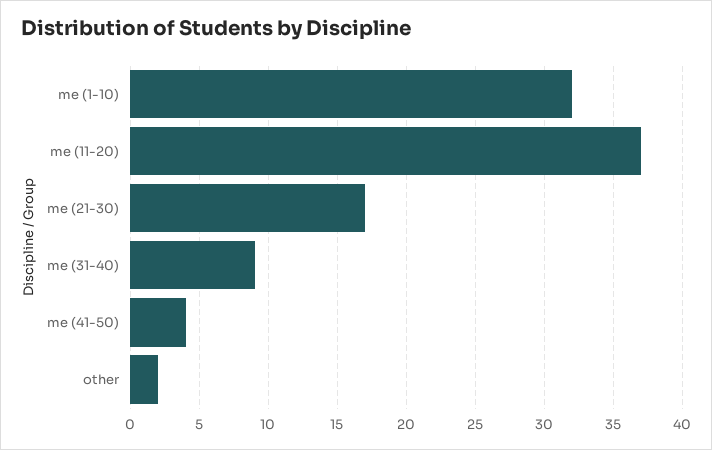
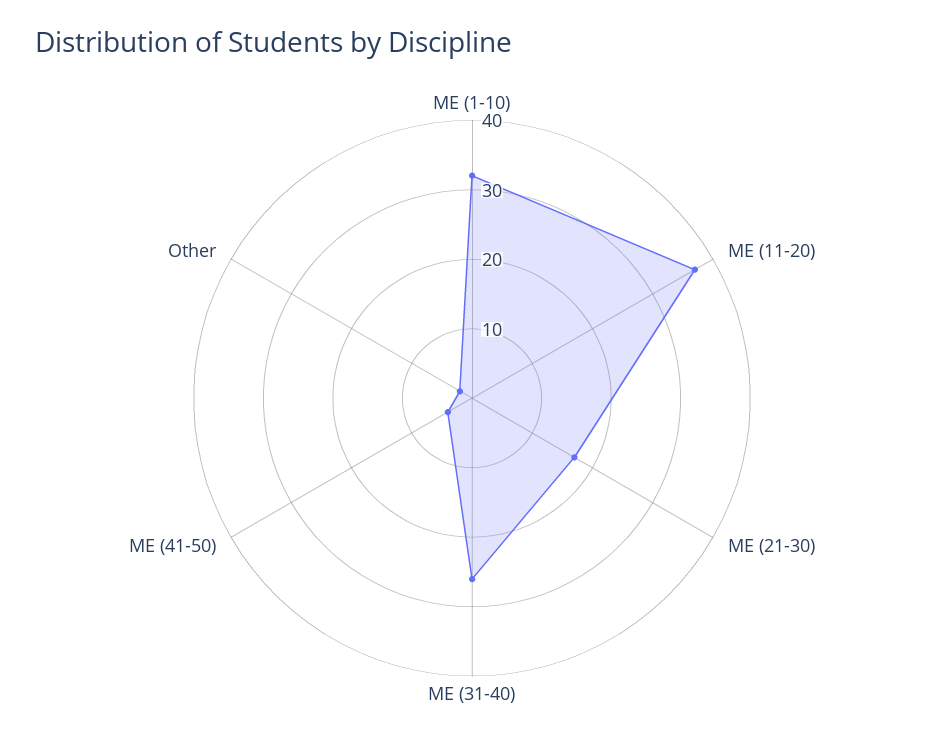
me (31-40): 9 -> 25

